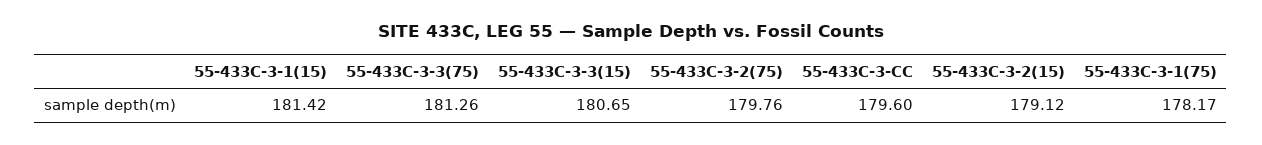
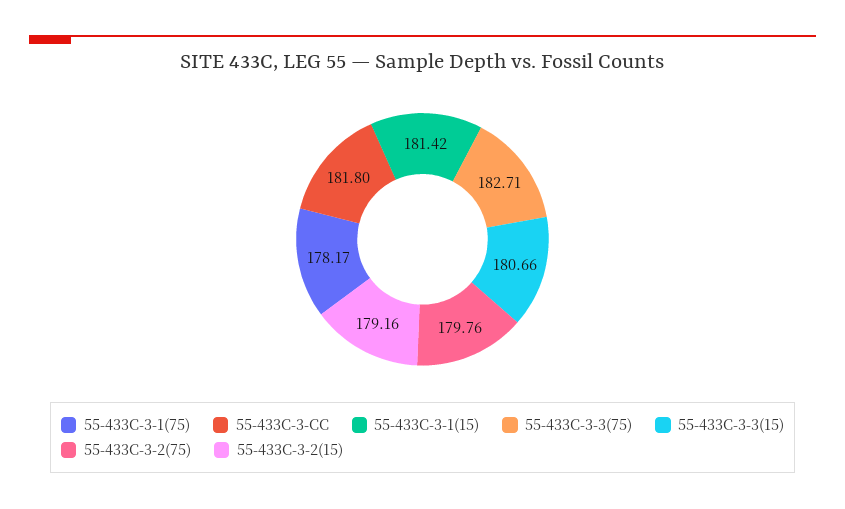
55-433C-3-3(75): 181.26 -> 182.71
55-433C-3-3(15): 180.65 -> 180.66
55-433C-3-CC: 179.6 -> 181.8
55-433C-3-2(15): 179.12 -> 179.16

